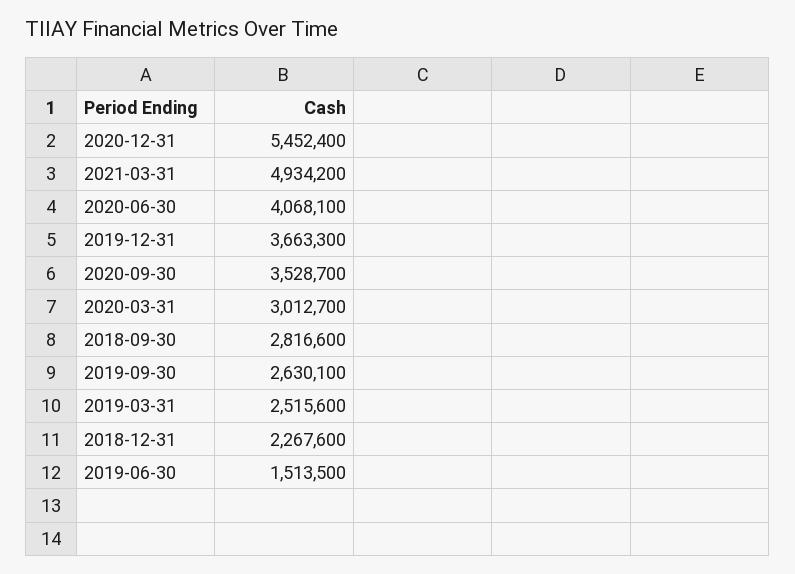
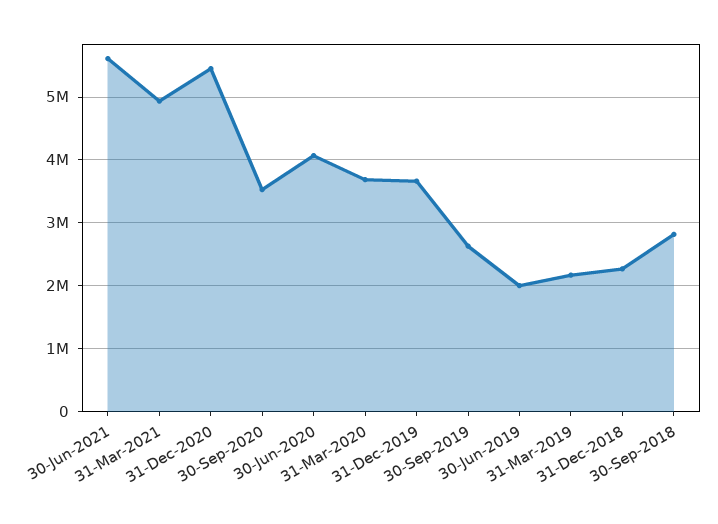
2020-03-31: 3012700 -> 3700000
2019-03-31: 2515600 -> 2200000
2019-06-30: 1513500 -> 2000000
30-Jun-2021: none -> 5600000

